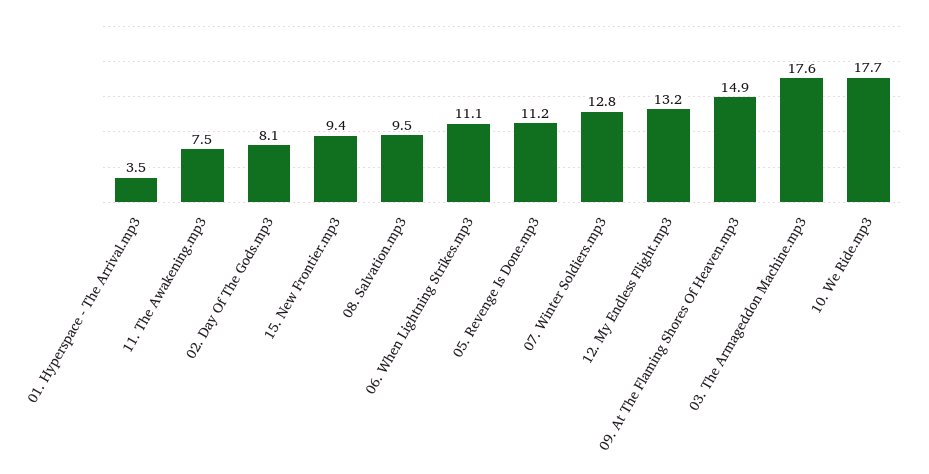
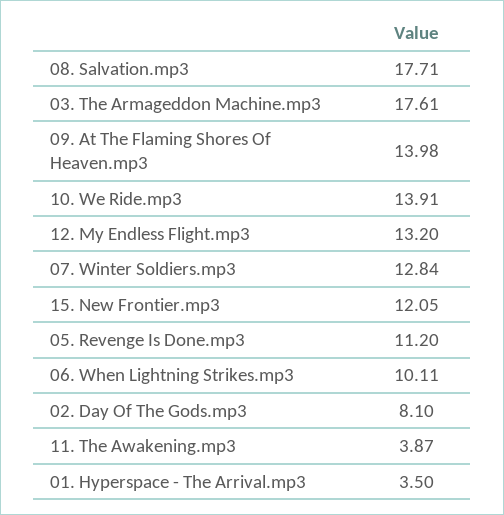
11. The Awakening.mp3: 7.5 -> 3.87
15. New Frontier.mp3: 9.4 -> 12.05
08. Salvation.mp3: 9.5 -> 17.71
06. When Lightning Strikes.mp3: 11.1 -> 10.11
09. At The Flaming Shores Of Heaven.mp3: 14.9 -> 13.98
10. We Ride.mp3: 17.7 -> 13.91

